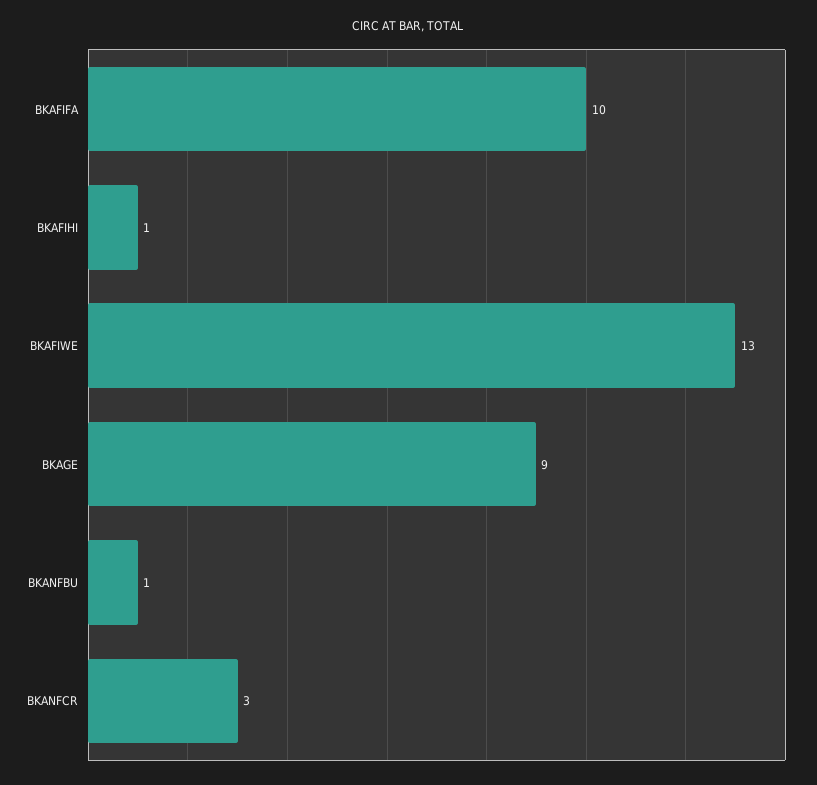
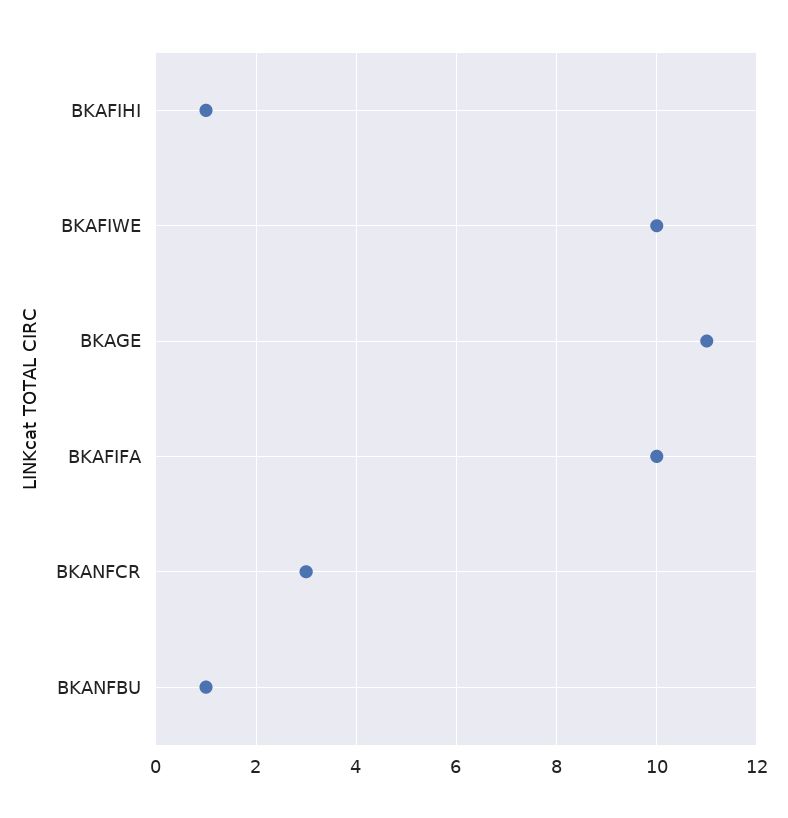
BKAFIWE: 13 -> 10
BKAGE: 9 -> 11

